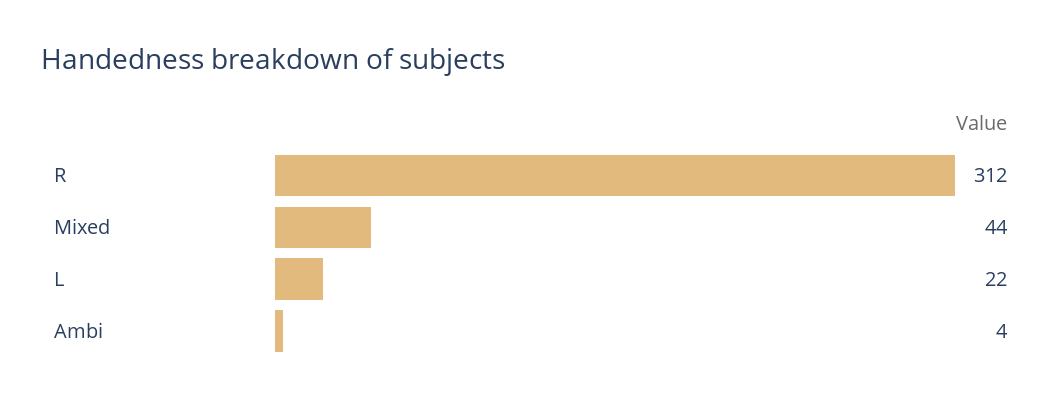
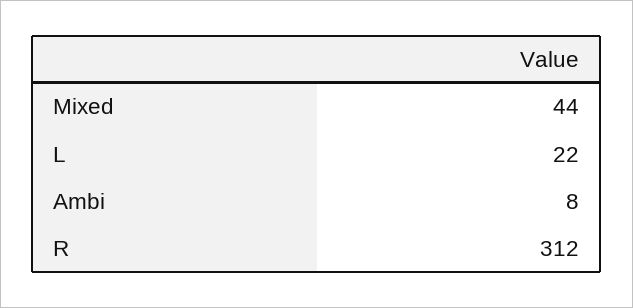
Ambi: 4 -> 8

